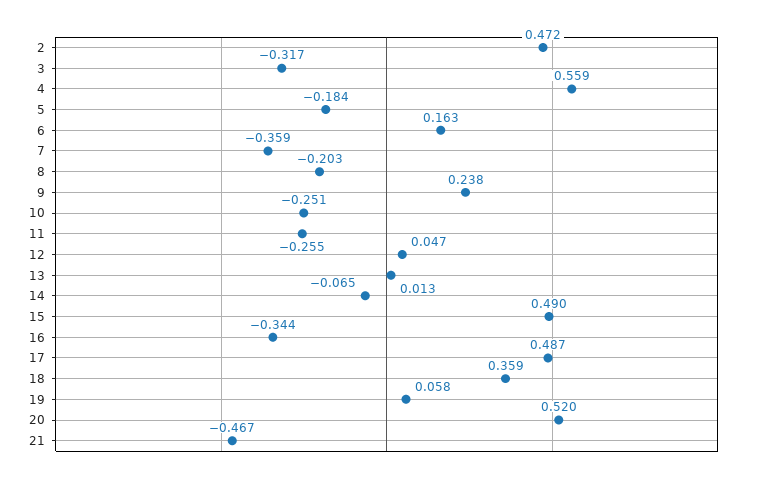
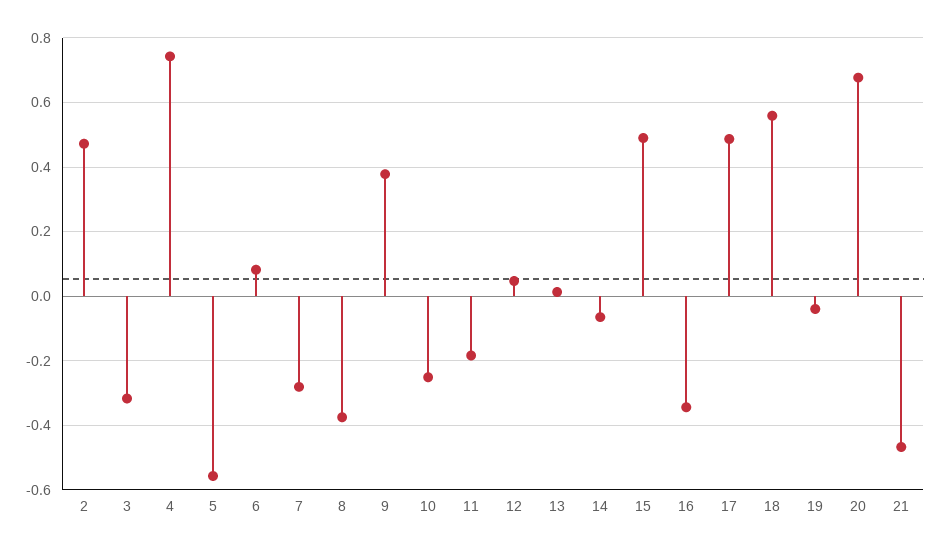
4: 0.559 -> 0.74
5: -0.184 -> -0.56
6: 0.163 -> 0.08
7: -0.359 -> -0.28
8: -0.203 -> -0.38
9: 0.238 -> 0.38
11: -0.255 -> -0.18
18: 0.359 -> 0.56
19: 0.058 -> -0.04
20: 0.52 -> 0.68

